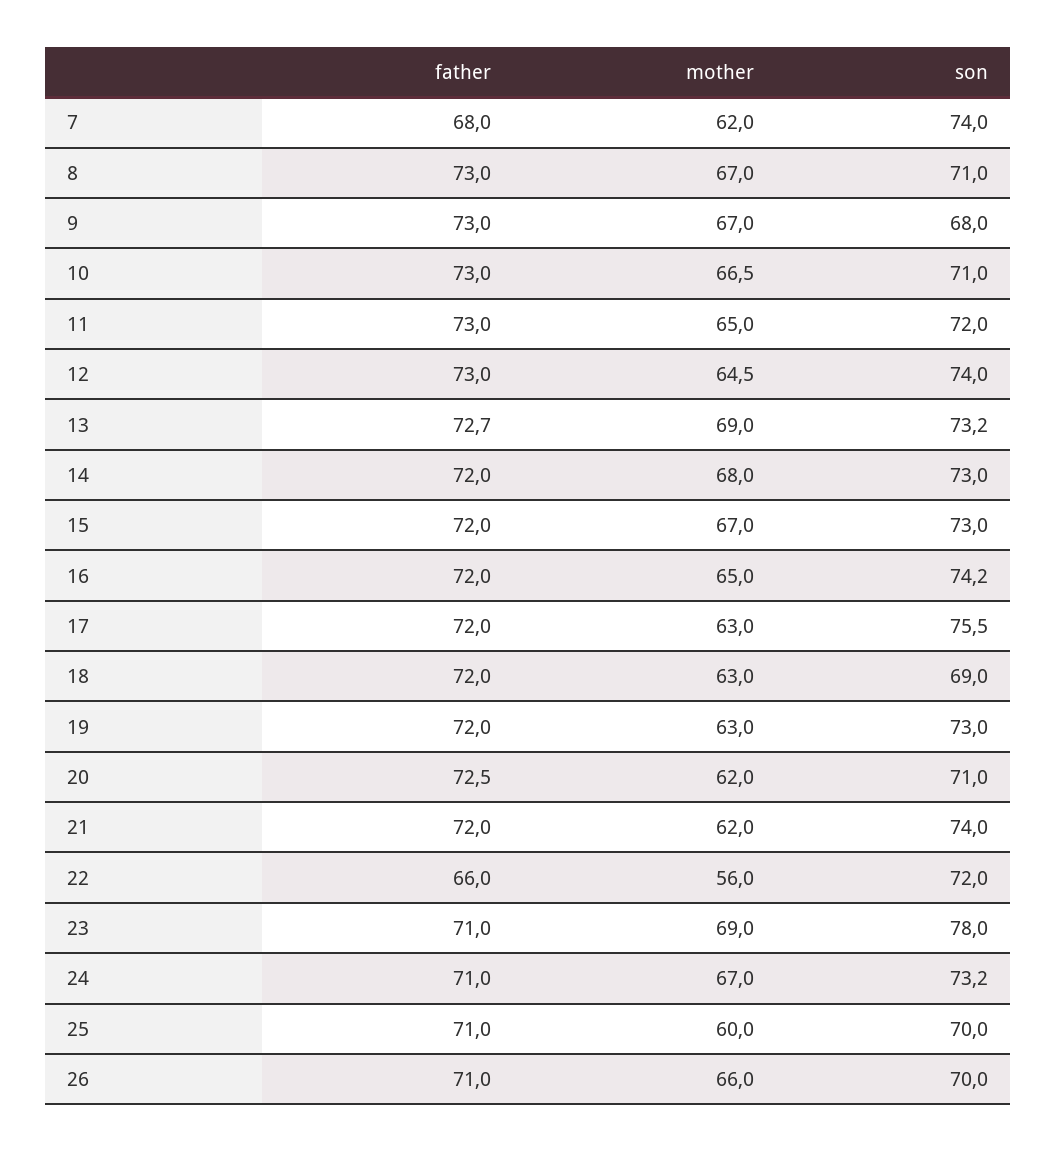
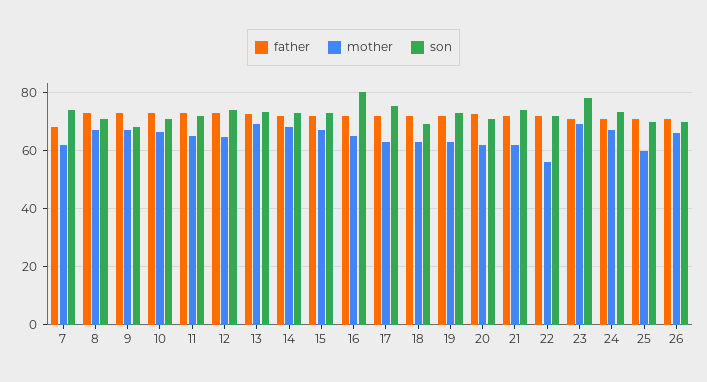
son, 16: 74.2 -> 80
father, 22: 66 -> 72.5

